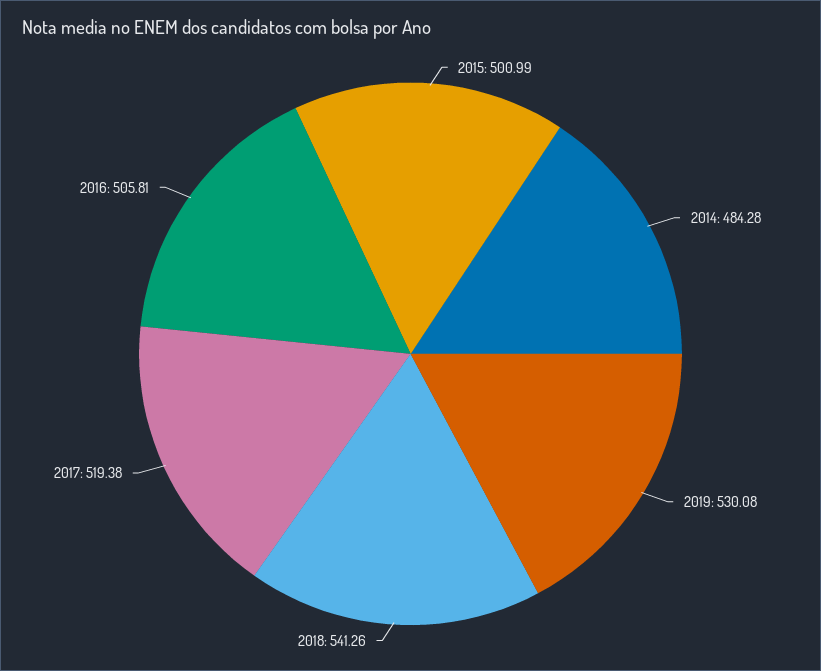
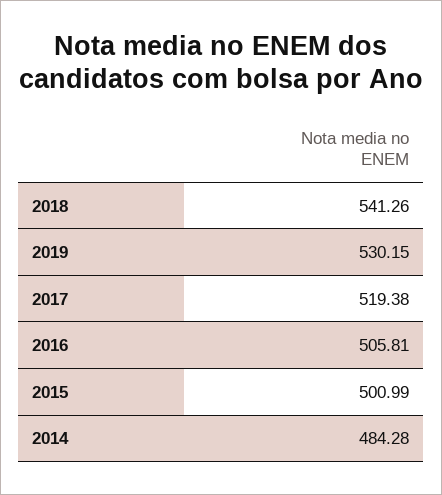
2019: 530.08 -> 530.15

